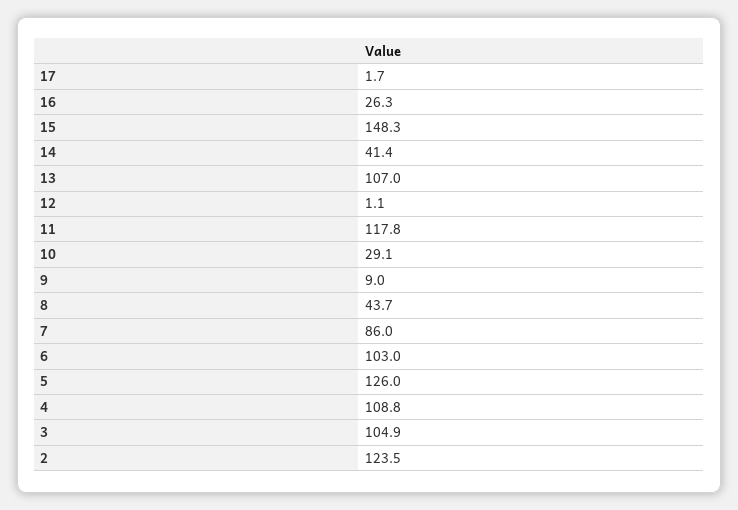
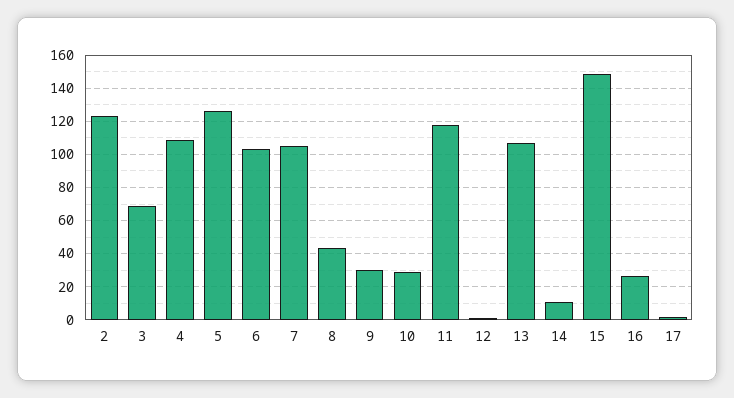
14: 41.4 -> 10
9: 9 -> 30
7: 86 -> 105
3: 104.9 -> 70

